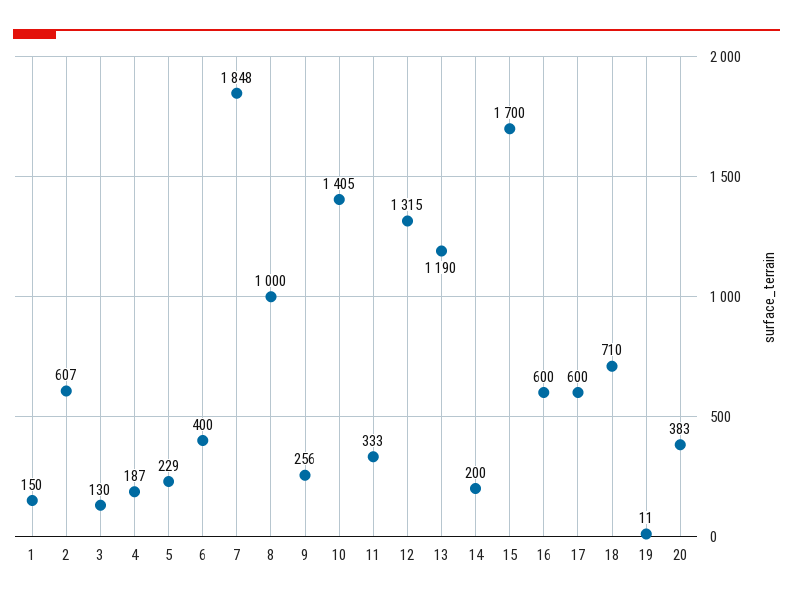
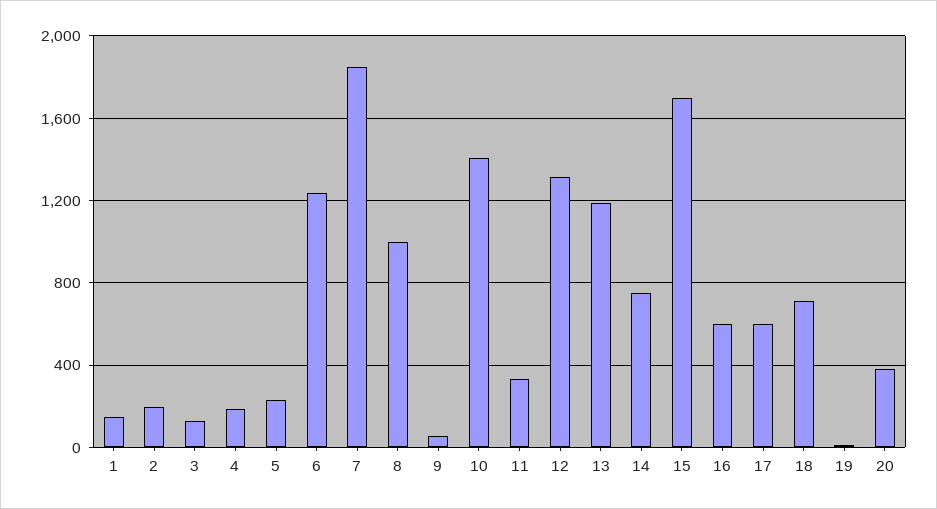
2: 607 -> 200
6: 400 -> 1250
9: 256 -> 50
14: 200 -> 750

